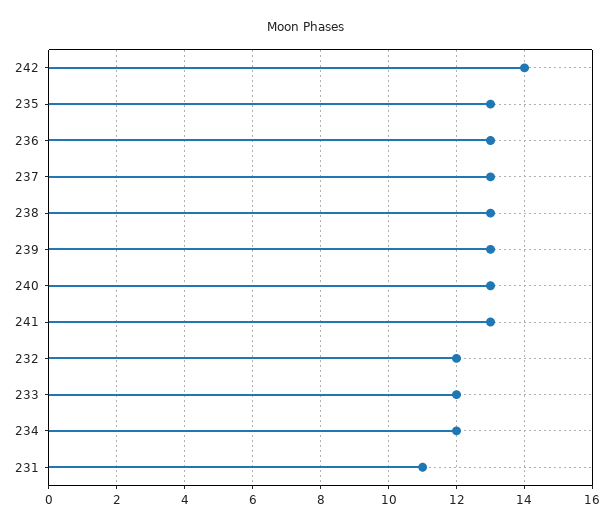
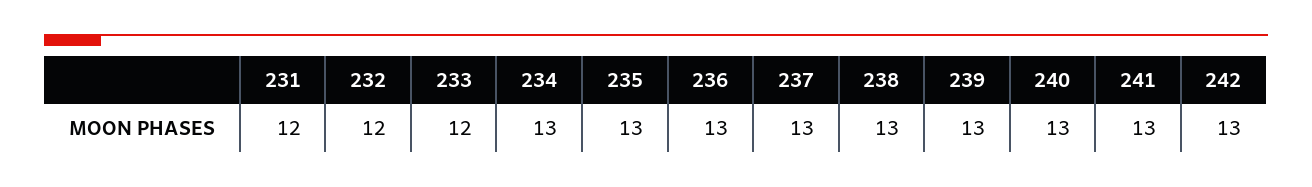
242: 14 -> 13
234: 12 -> 13
231: 11 -> 12

